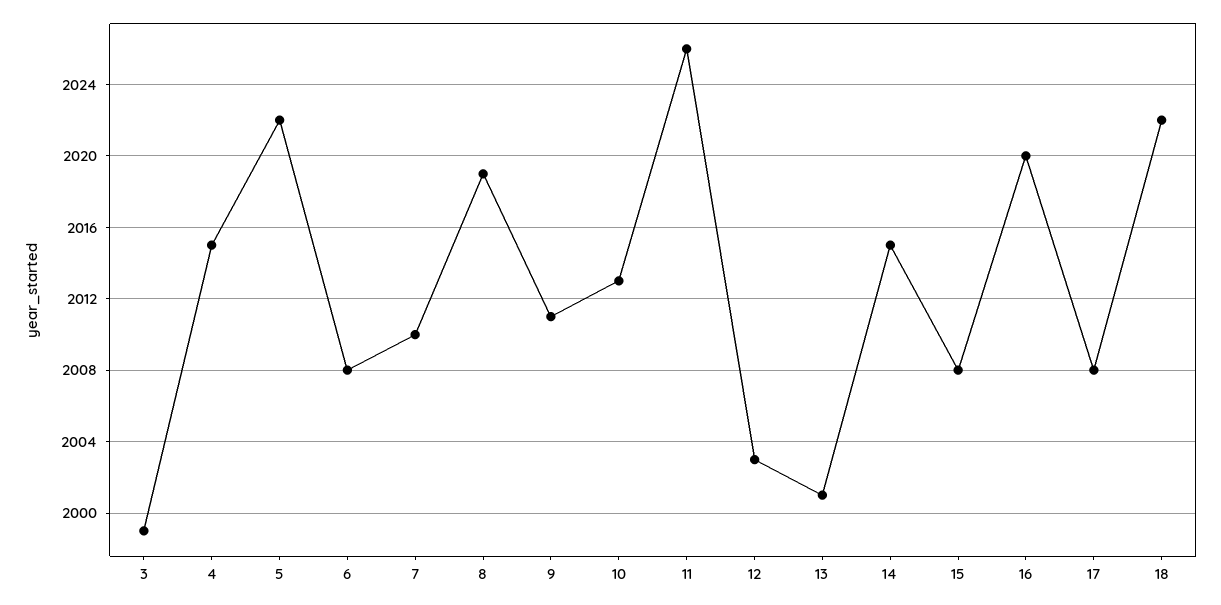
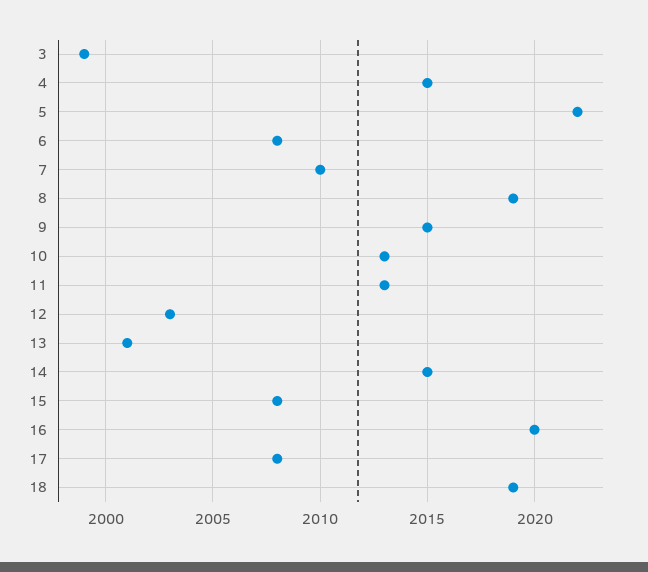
9: 2011 -> 2015
11: 2026 -> 2013
18: 2022 -> 2019

